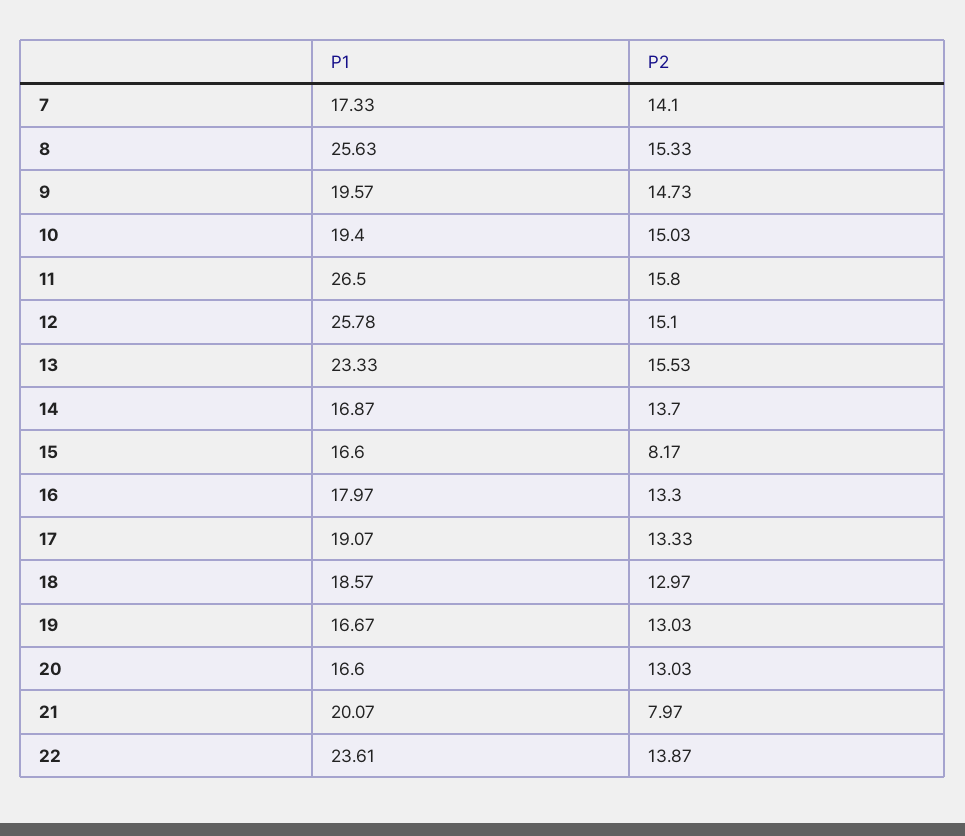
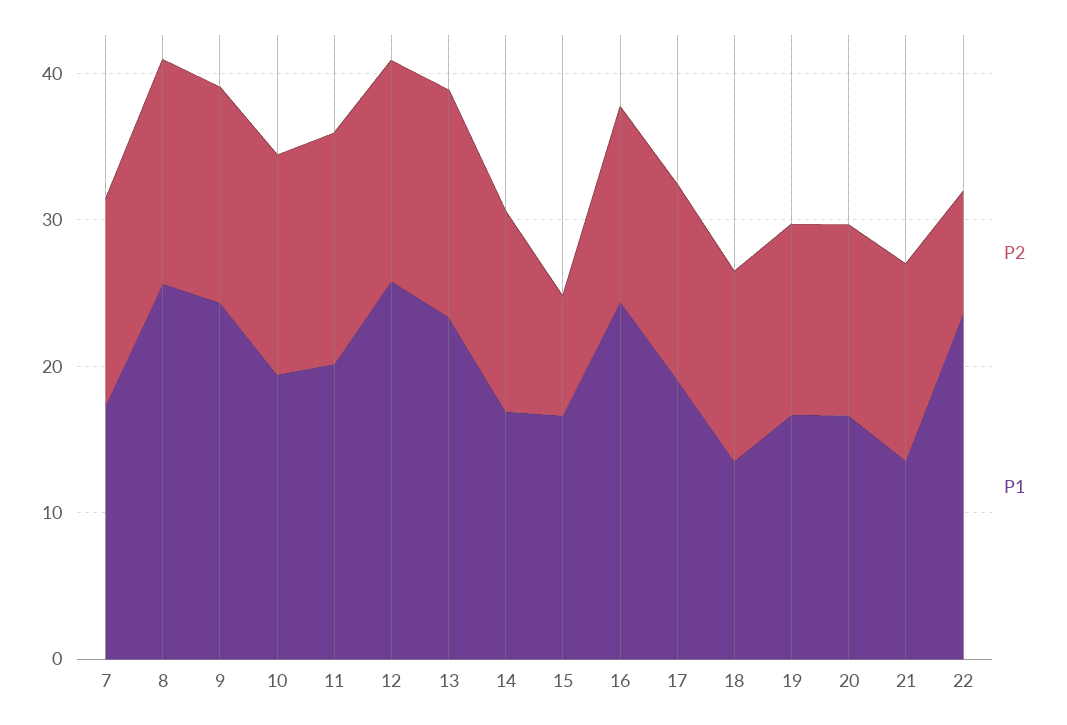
P1, 9: 19.57 -> 24
P1, 11: 26.5 -> 20
P1, 16: 17.97 -> 24
P1, 18: 18.57 -> 14
P1, 21: 20.07 -> 14
P2, 21: 7.97 -> 14
P2, 22: 13.87 -> 8

